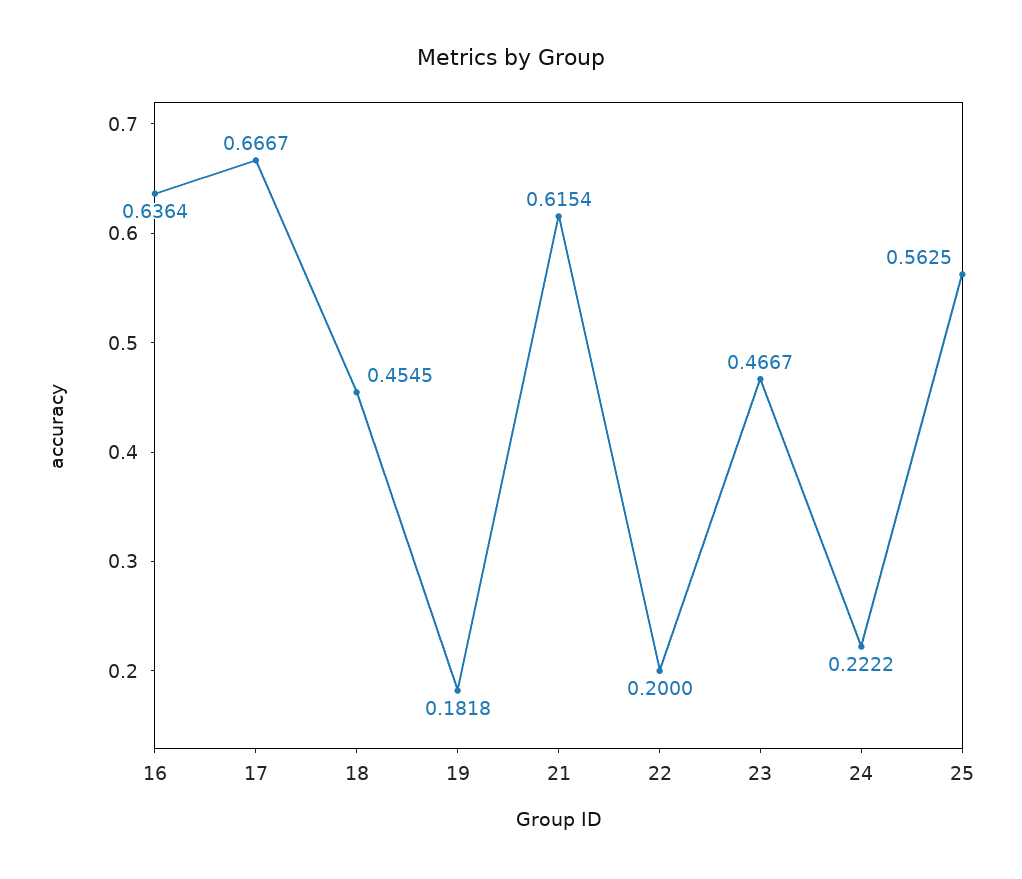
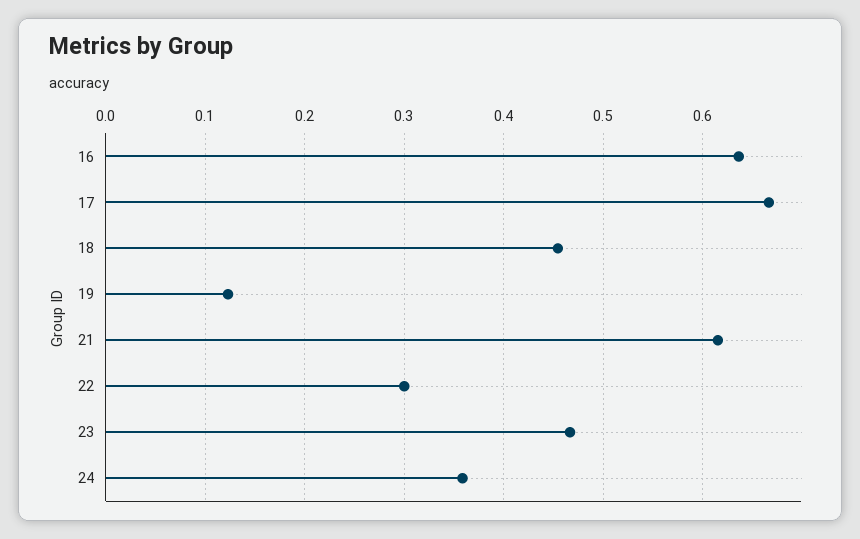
19: 0.1818 -> 0.12
22: 0.2 -> 0.3
24: 0.2222 -> 0.36
25: 0.5625 -> none

